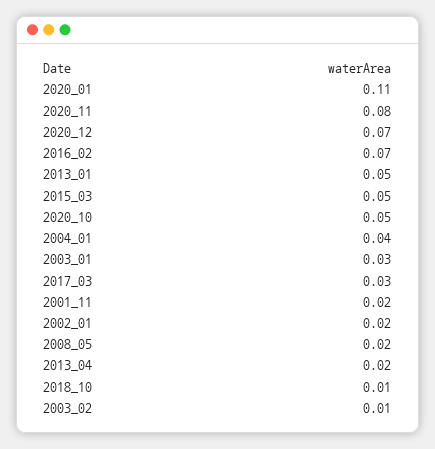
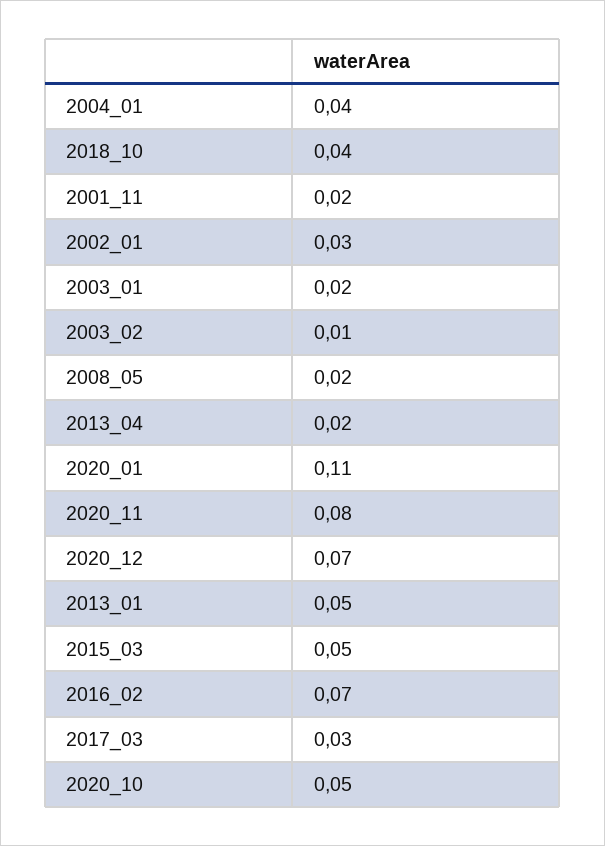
2003_01: 0.03 -> 0.02
2002_01: 0.02 -> 0.03
2018_10: 0.01 -> 0.04

